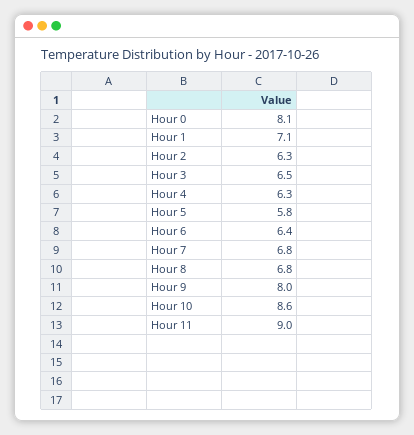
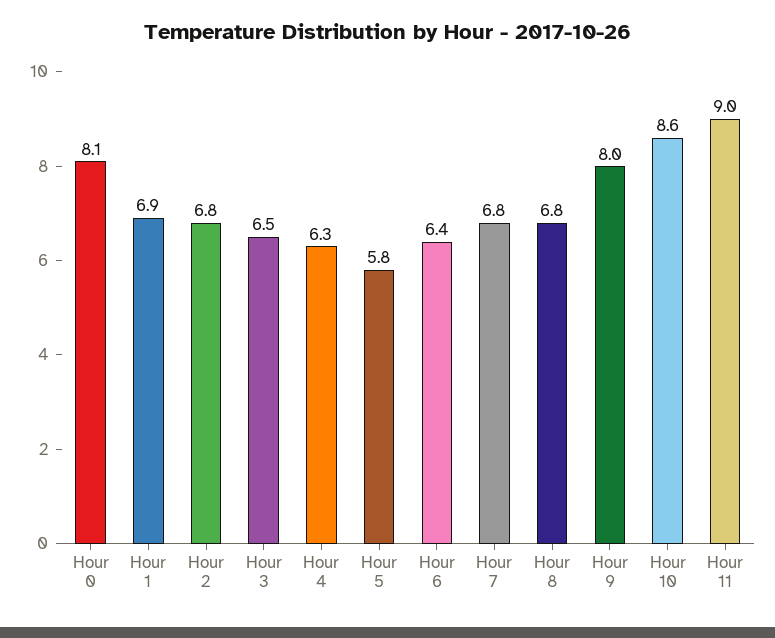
Hour 1: 7.1 -> 6.9
Hour 2: 6.3 -> 6.8

